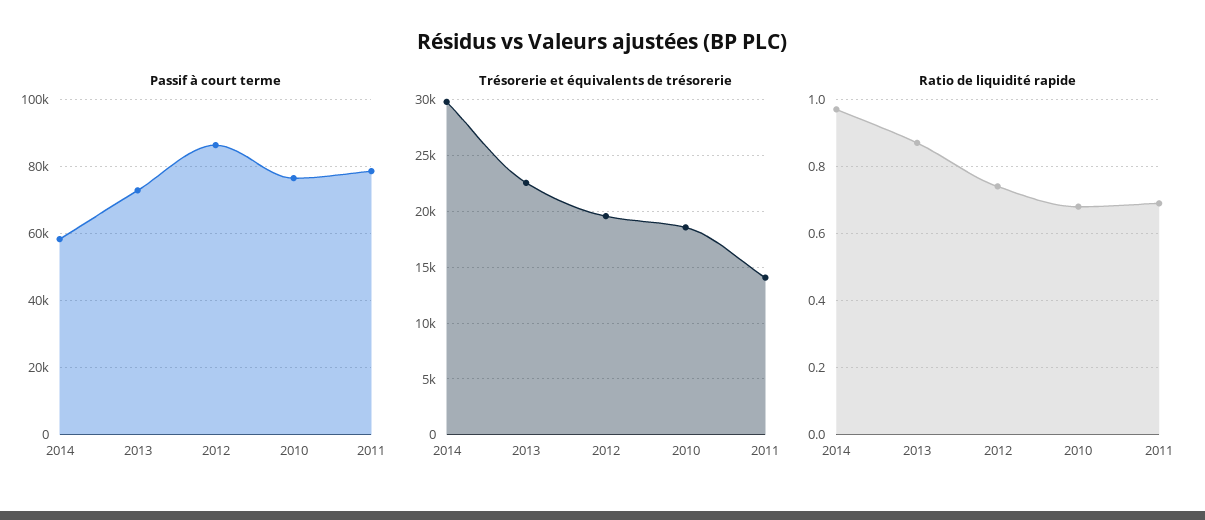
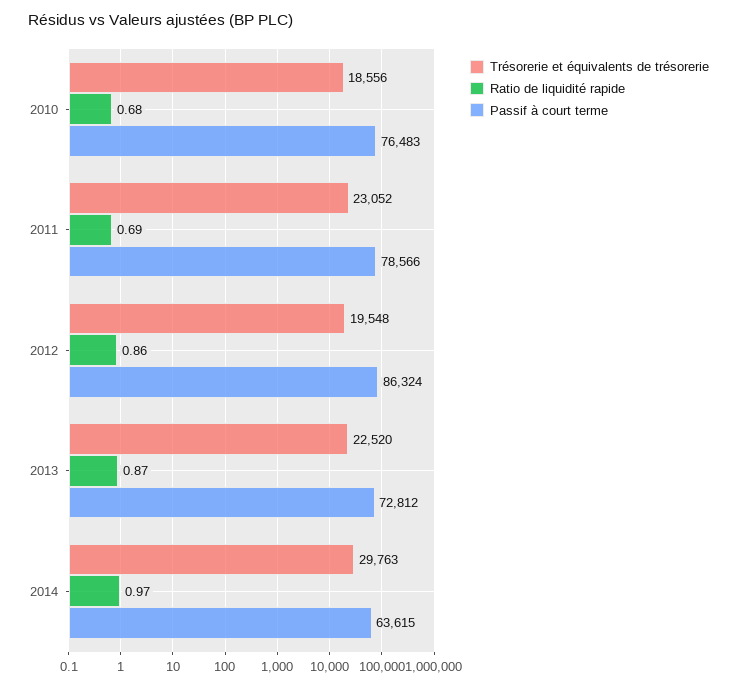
Passif à court terme, 2014: 58000 -> 63615
Trésorerie et équivalents de trésorerie, 2011: 14000 -> 23052
Ratio de liquidité rapide, 2012: 0.75 -> 0.86

